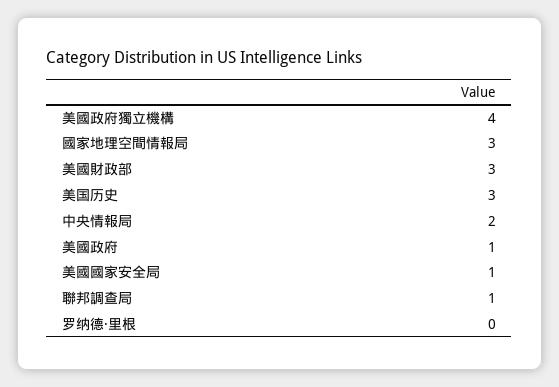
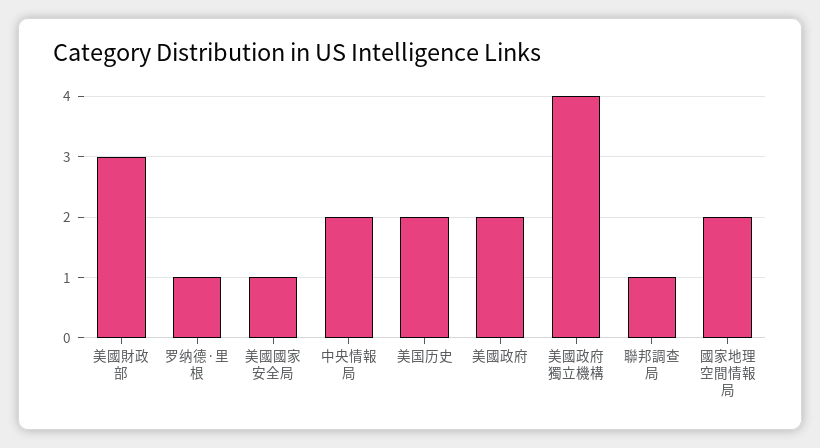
國家地理空間情報局: 3 -> 2
美国历史: 3 -> 2
美國政府: 1 -> 2
罗纳德·里根: 0 -> 1

